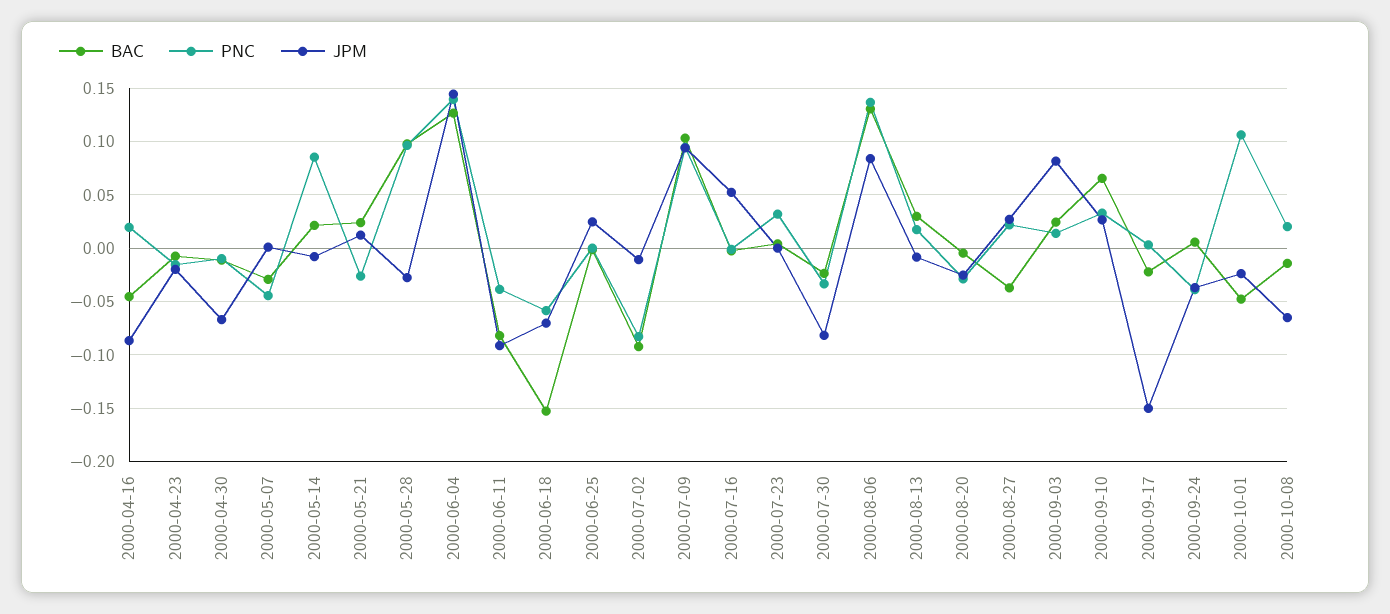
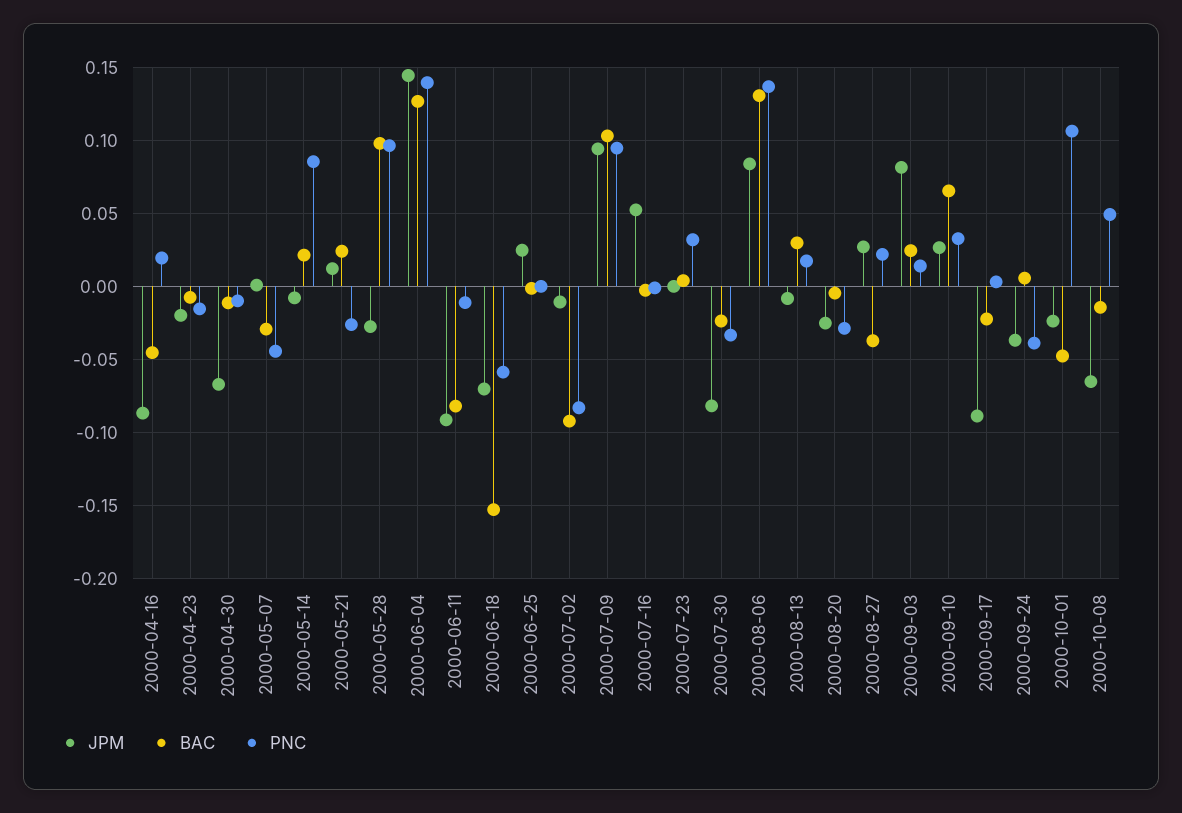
PNC, 2000-06-11: -0.04 -> -0.01
JPM, 2000-09-17: -0.15 -> -0.09
PNC, 2000-10-08: 0.02 -> 0.05

